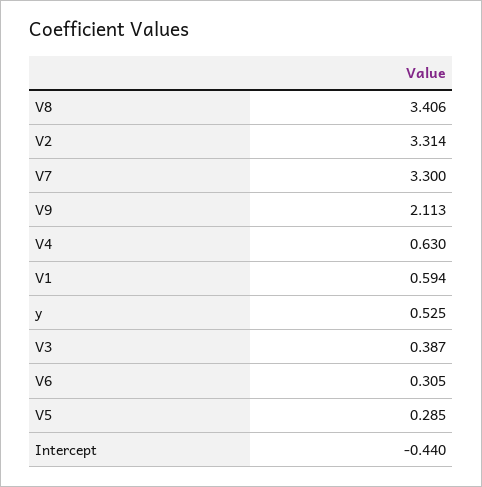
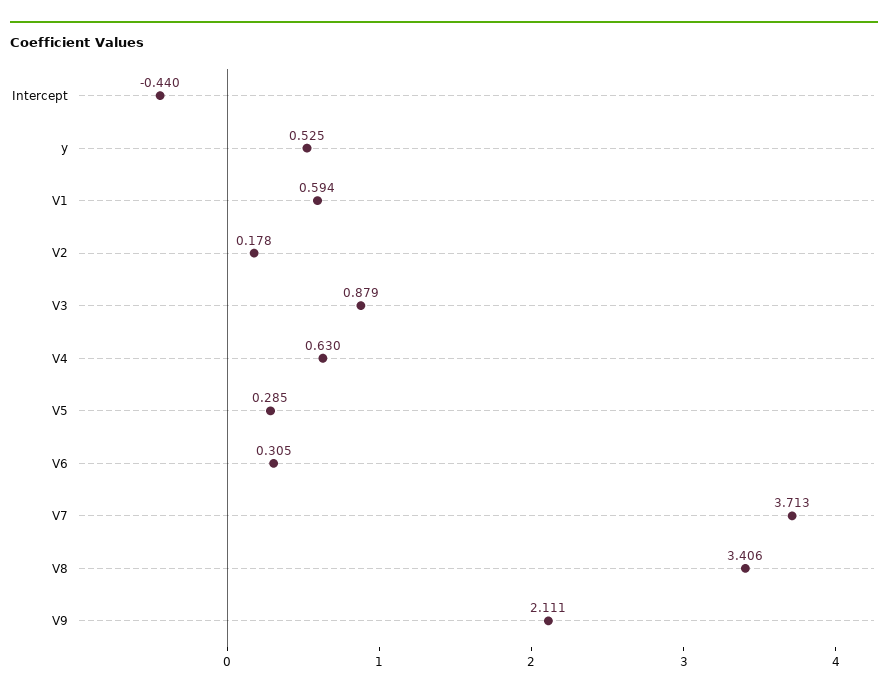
V2: 3.314 -> 0.178
V7: 3.3 -> 3.713
V9: 2.113 -> 2.111
V3: 0.387 -> 0.879

